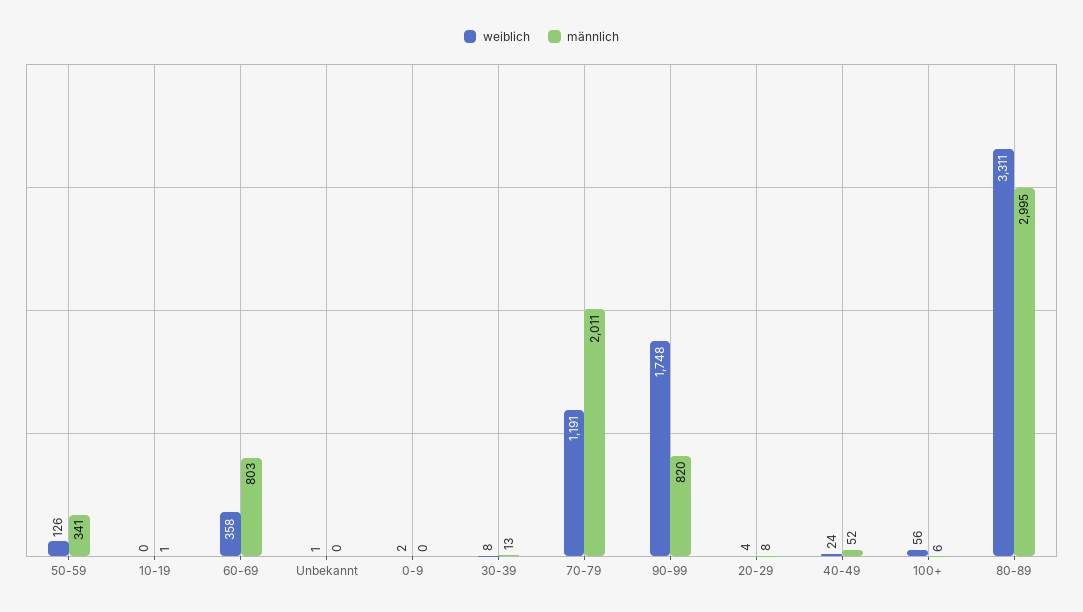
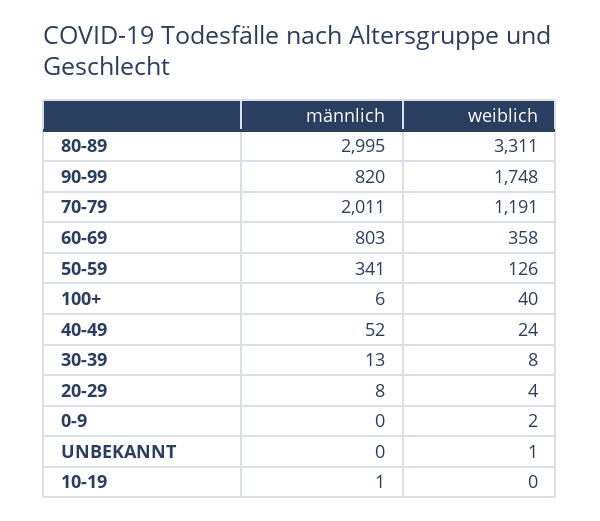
weiblich, 100+: 56 -> 40

